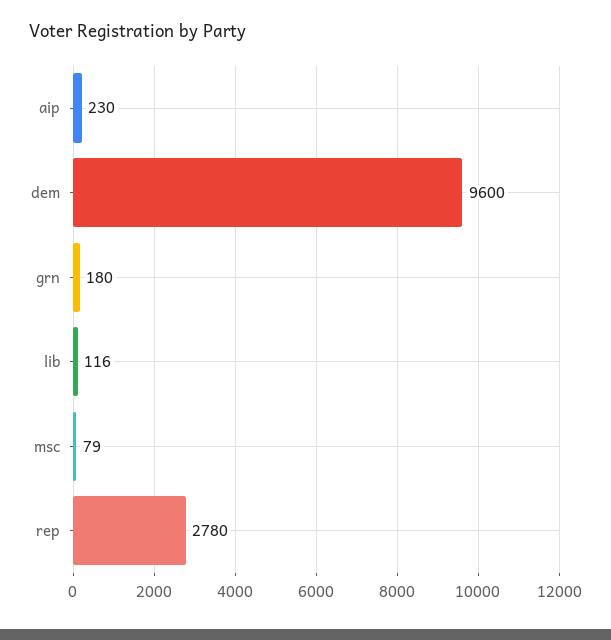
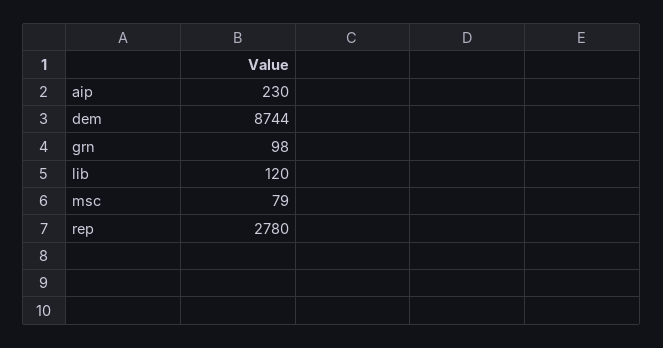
dem: 9600 -> 8744
grn: 180 -> 98
lib: 116 -> 120

